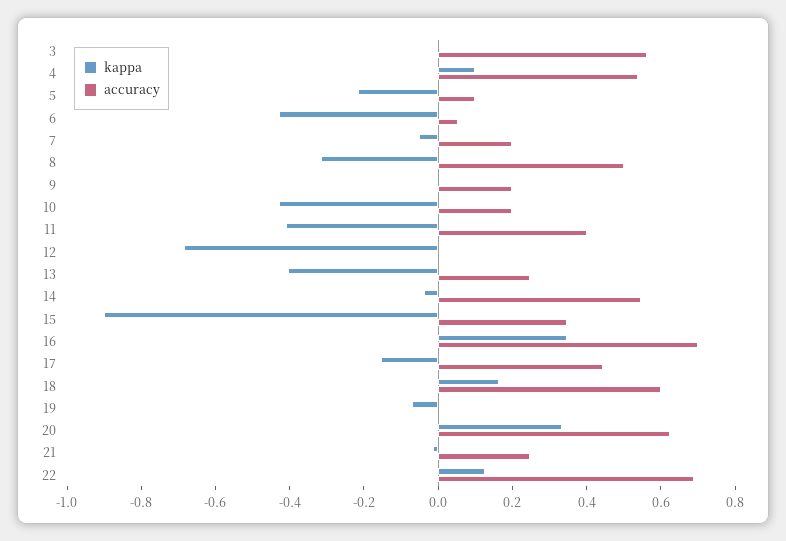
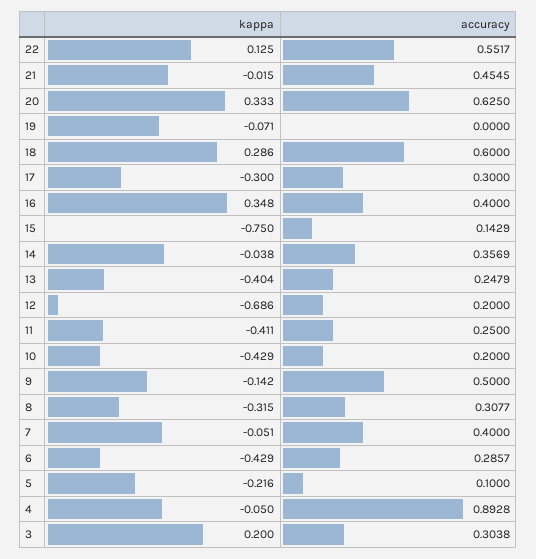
kappa, 3: 0 -> 0.2
accuracy, 3: 0.55 -> 0.3038
kappa, 4: 0.1 -> -0.05
accuracy, 4: 0.55 -> 0.8928
accuracy, 6: 0.05 -> 0.2857
accuracy, 7: 0.2 -> 0.4
accuracy, 8: 0.5 -> 0.3077
kappa, 9: 0 -> -0.142
accuracy, 9: 0.2 -> 0.5
accuracy, 11: 0.4 -> 0.25
accuracy, 12: 0 -> 0.2
accuracy, 14: 0.55 -> 0.3569
kappa, 15: -0.9 -> -0.75
accuracy, 15: 0.35 -> 0.1429
accuracy, 16: 0.7 -> 0.4
kappa, 17: -0.15 -> -0.3
accuracy, 17: 0.45 -> 0.3
kappa, 18: 0.15 -> 0.286
accuracy, 21: 0.25 -> 0.4545
accuracy, 22: 0.7 -> 0.5517

